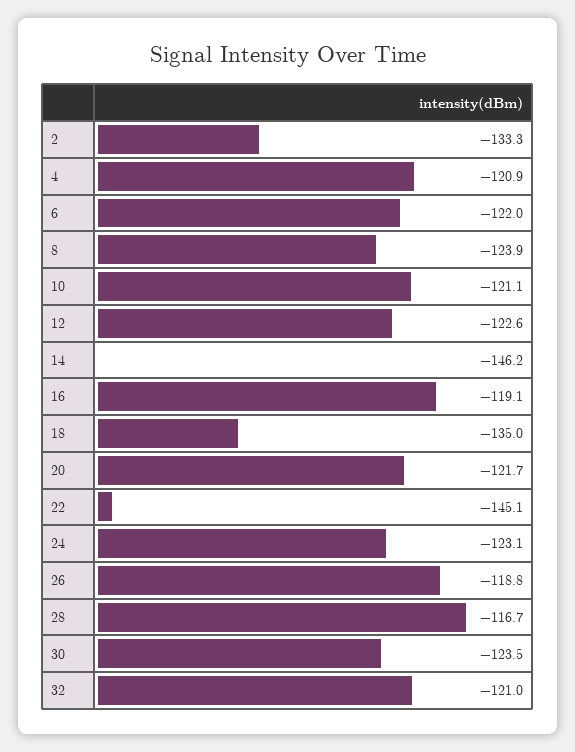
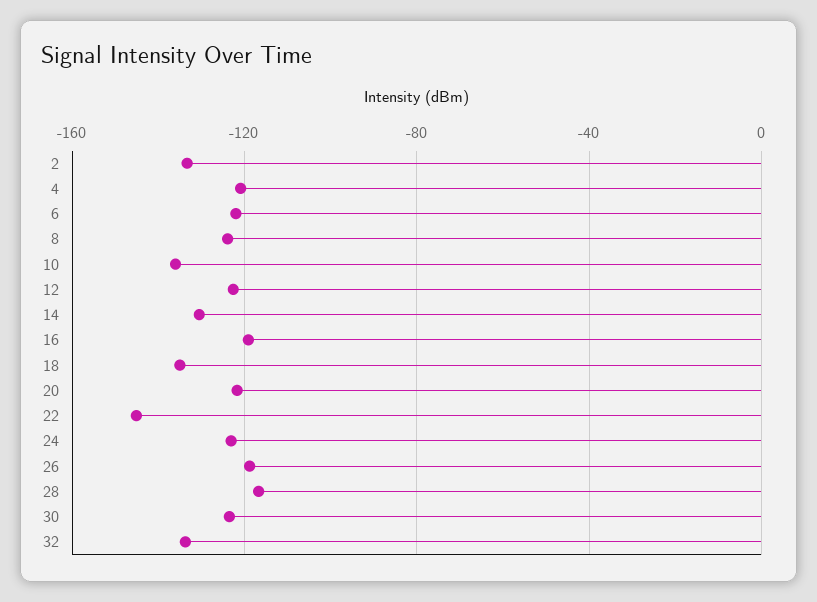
10: -121.1 -> -135
14: -146.2 -> -130
32: -121 -> -135

